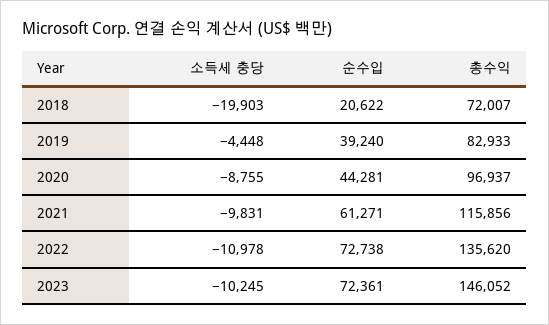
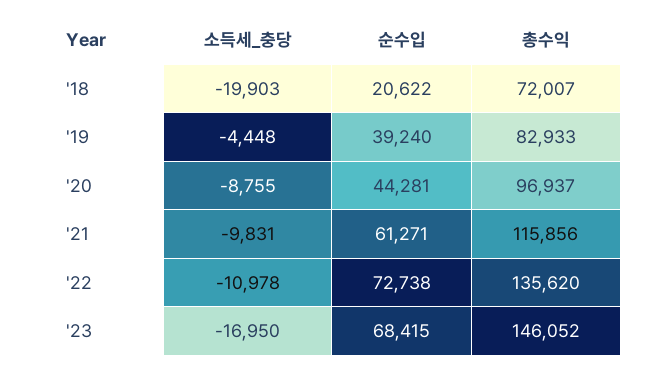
소득세 충당, 2023: -10245 -> -16950
순수입, 2023: 72361 -> 68415

